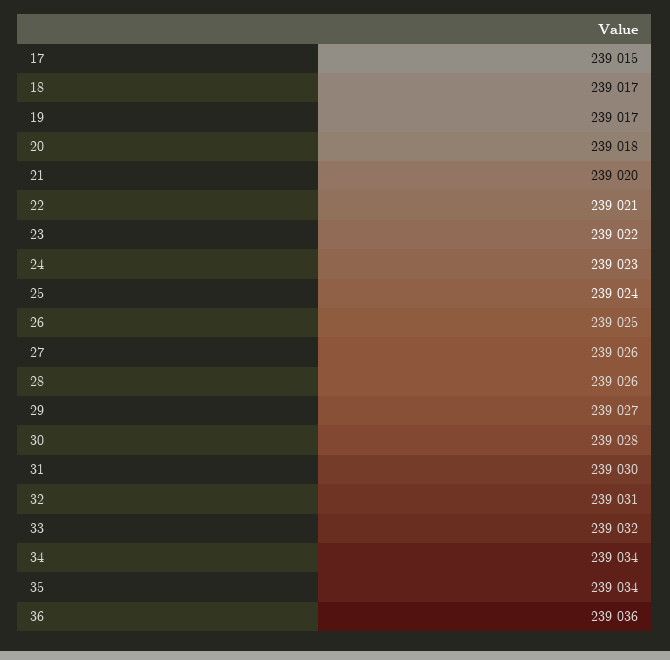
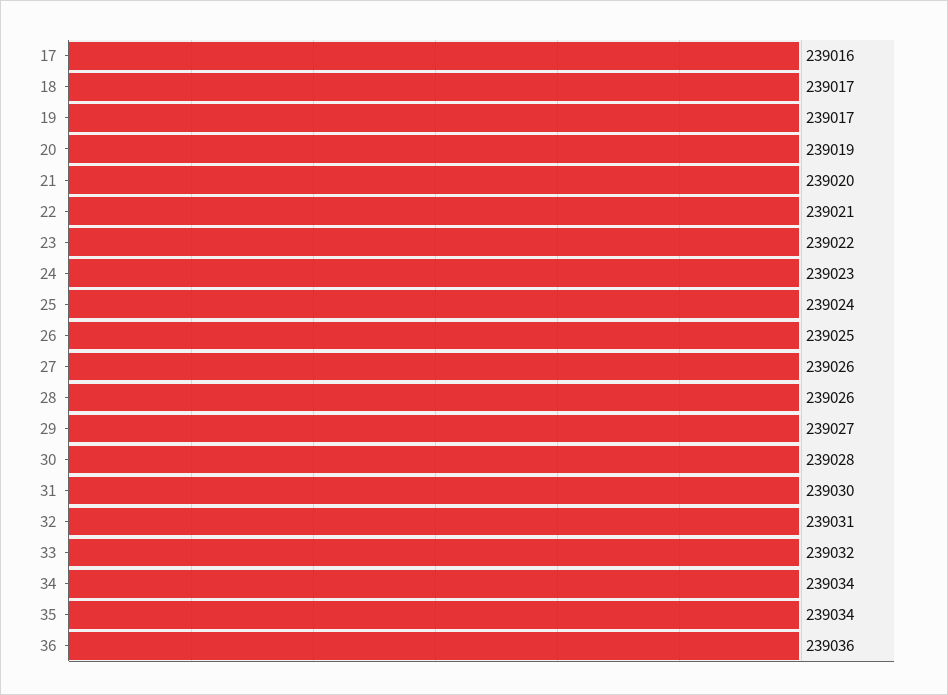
17: 239015 -> 239016
20: 239018 -> 239019

